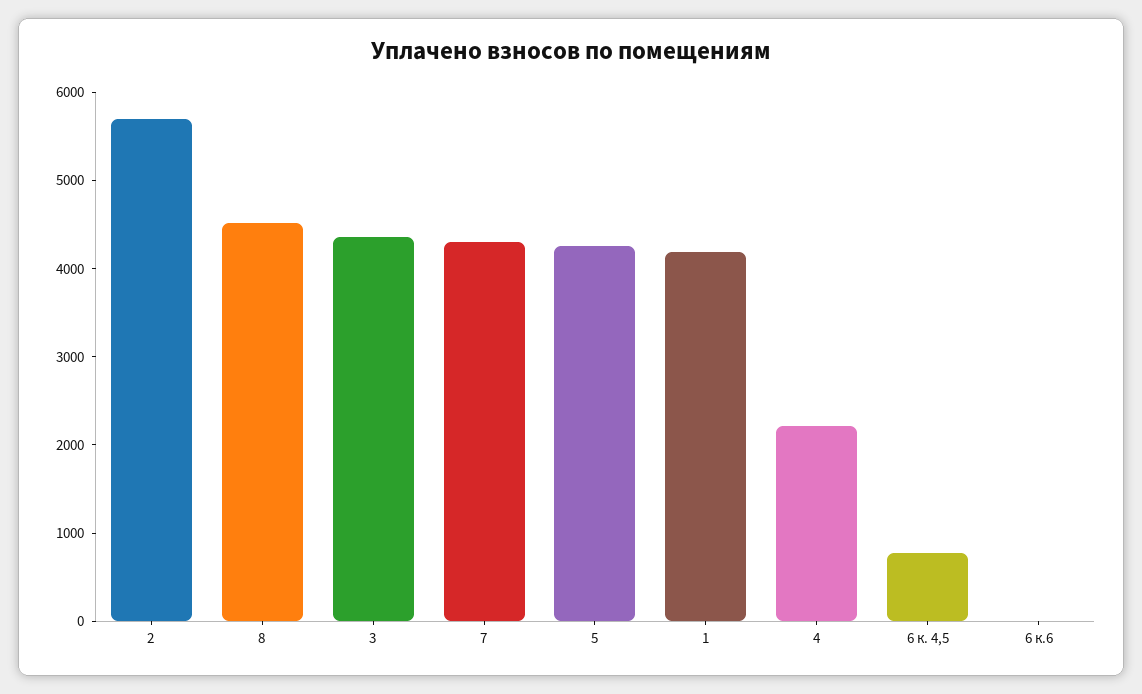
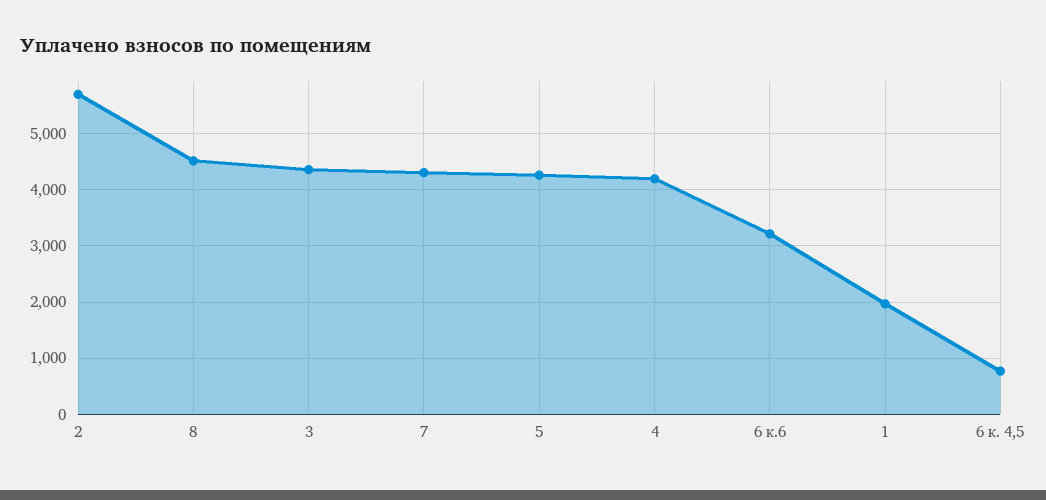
1: 4200 -> 2000
4: 2200 -> 4200
6 к.6: 0 -> 3200

